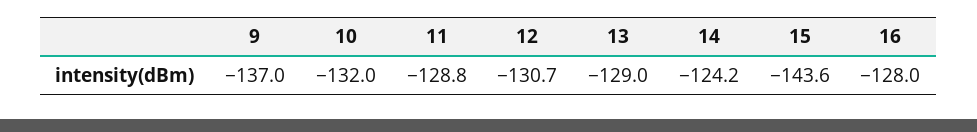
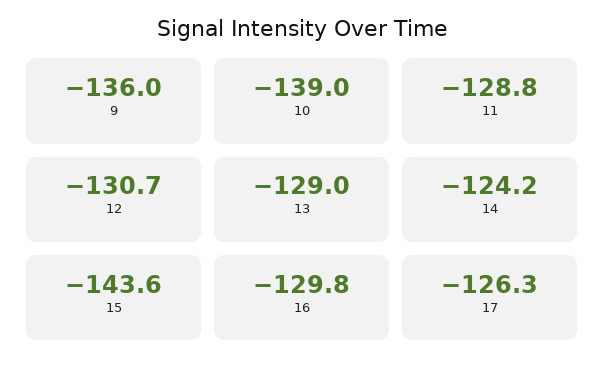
9: -137 -> -136
10: -132 -> -139
16: -128 -> -129.8
17: none -> -126.3

